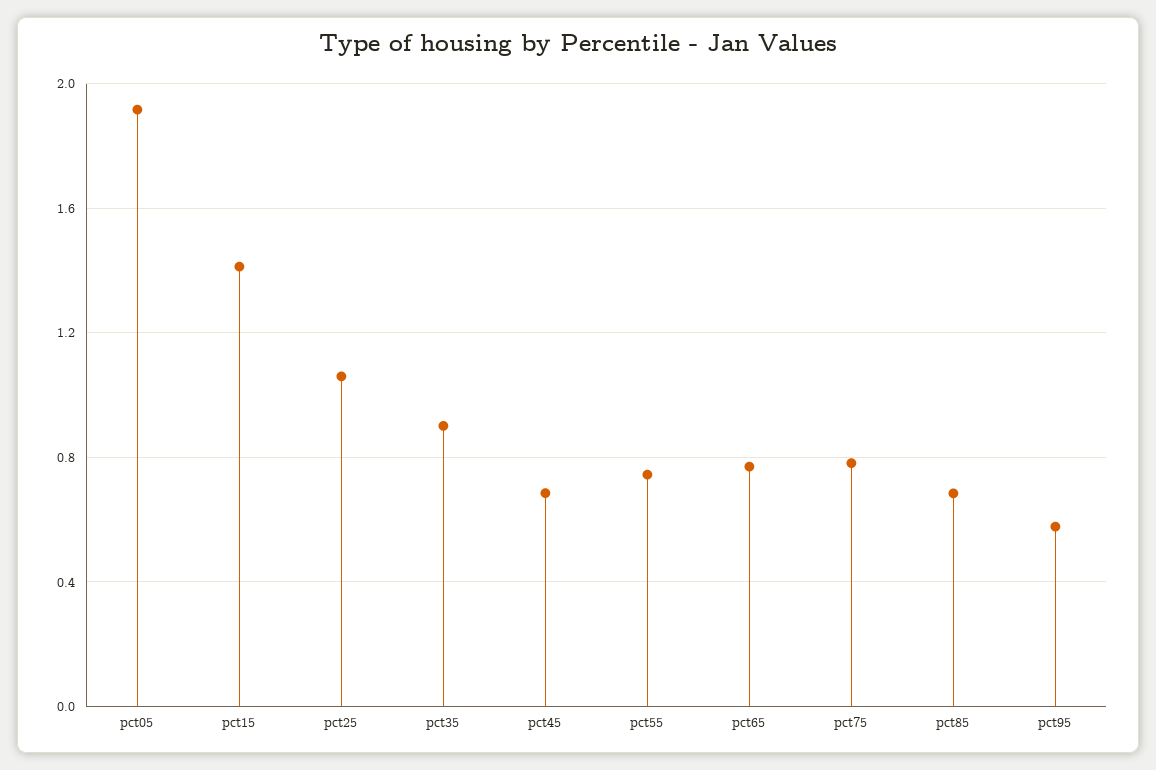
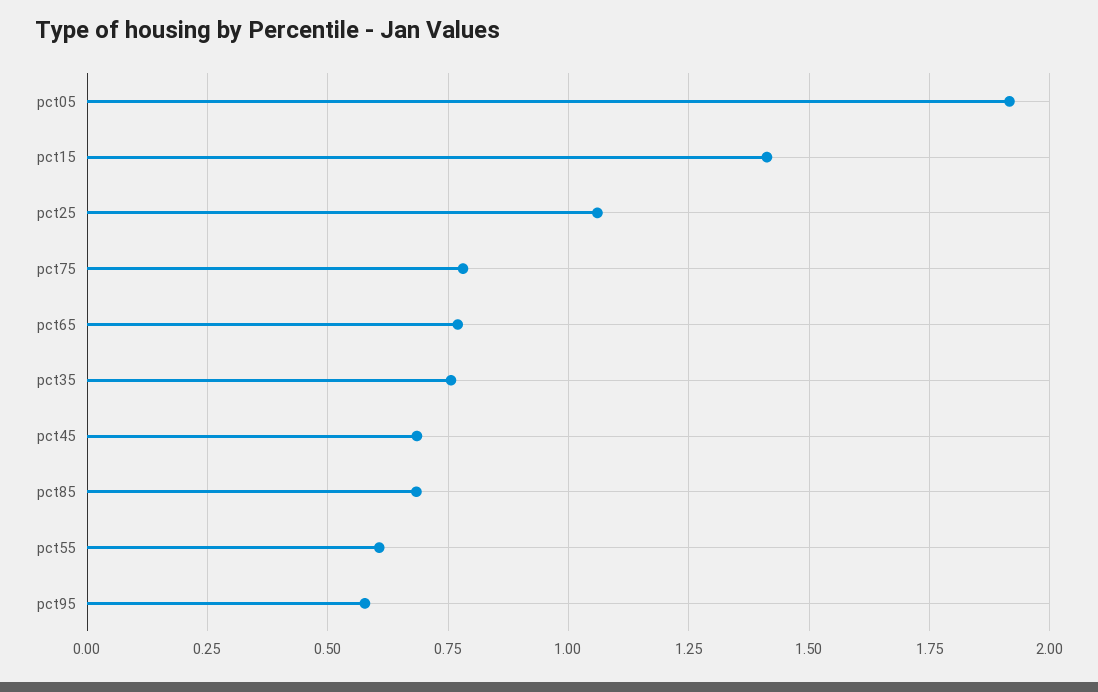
pct35: 0.9 -> 0.75
pct55: 0.75 -> 0.6

